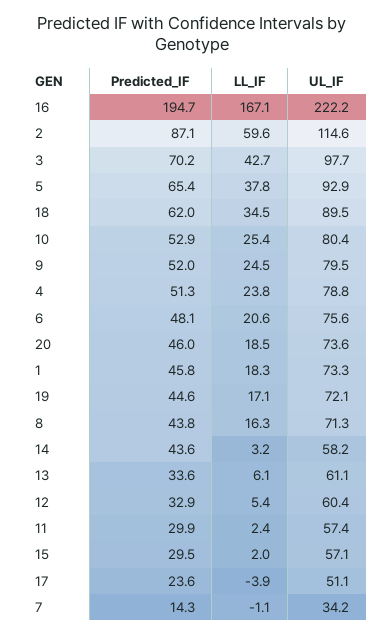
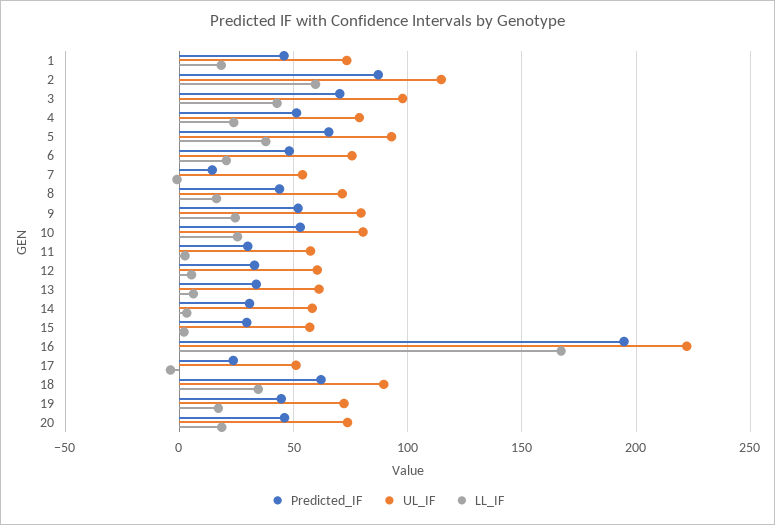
Predicted_IF, 14: 43.6 -> 30
UL_IF, 7: 34.2 -> 55

